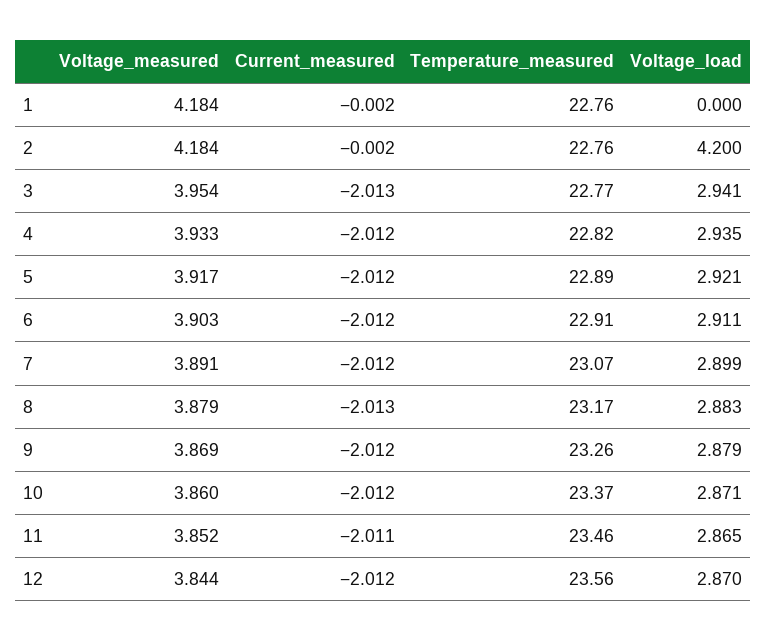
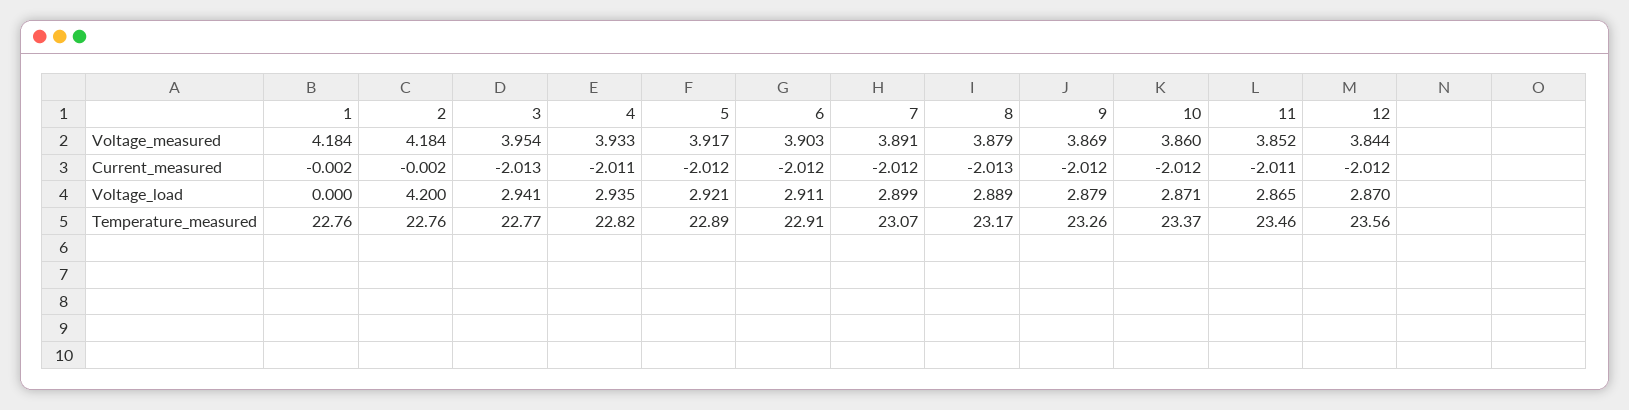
Current_measured, 4: -2.012 -> -2.011
Voltage_load, 8: 2.883 -> 2.889

